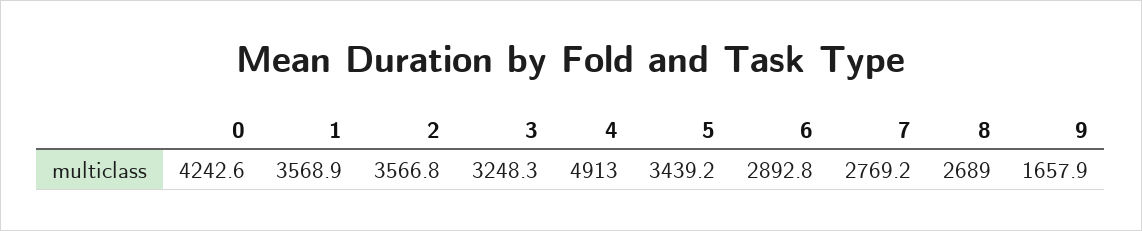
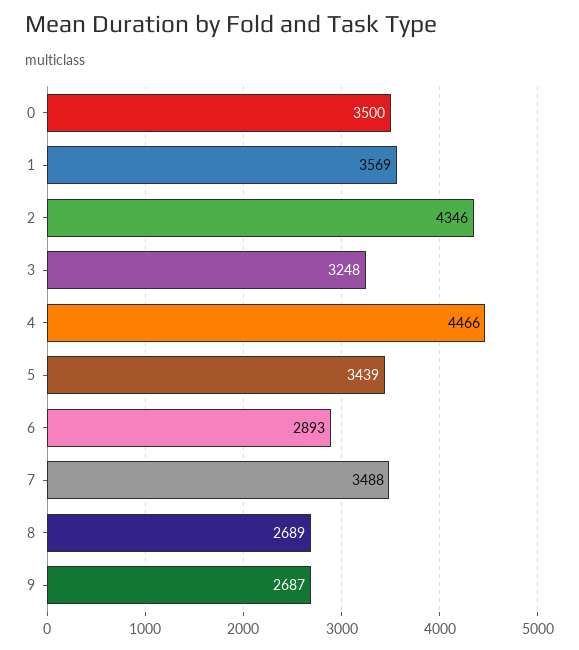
0: 4242.6 -> 3500
2: 3566.8 -> 4346
4: 4913 -> 4466
7: 2769.2 -> 3488
9: 1657.9 -> 2687

